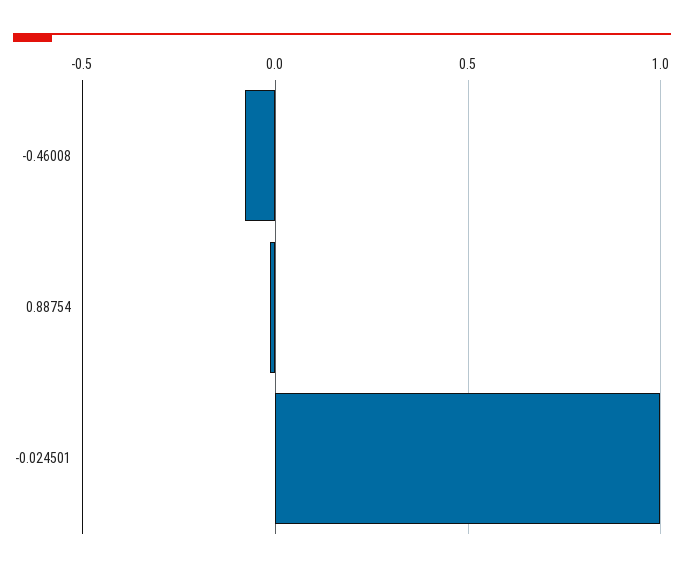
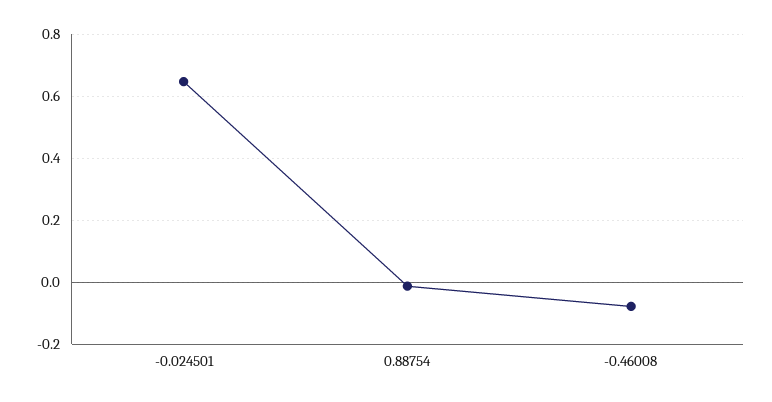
-0.024501: 1 -> 0.64

